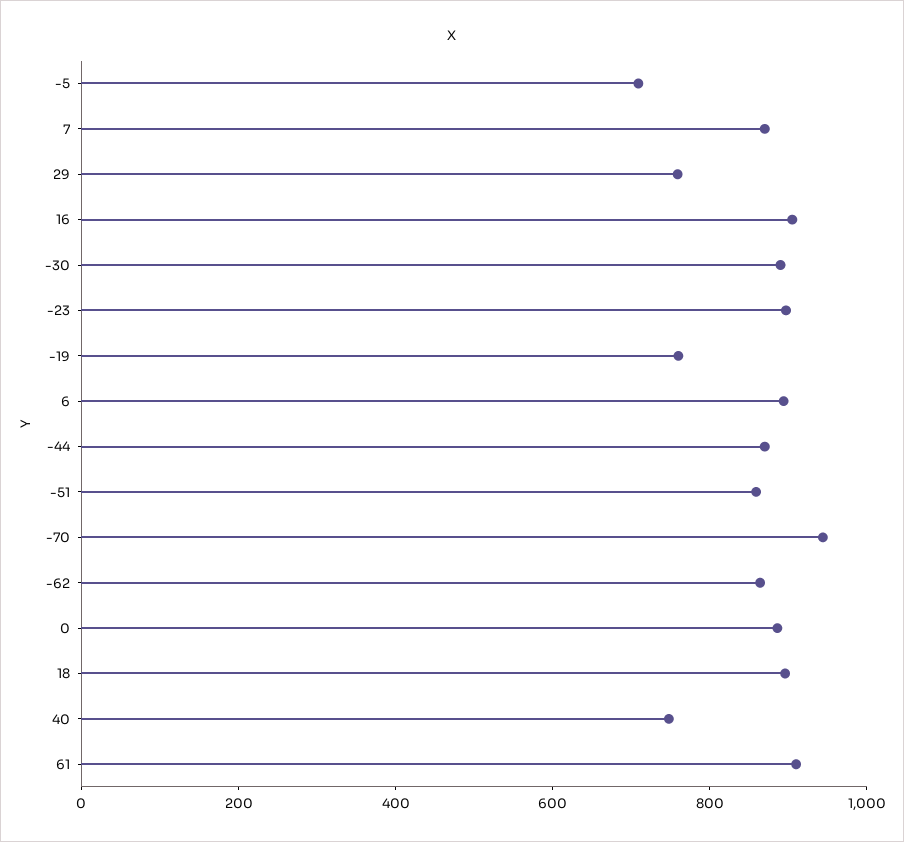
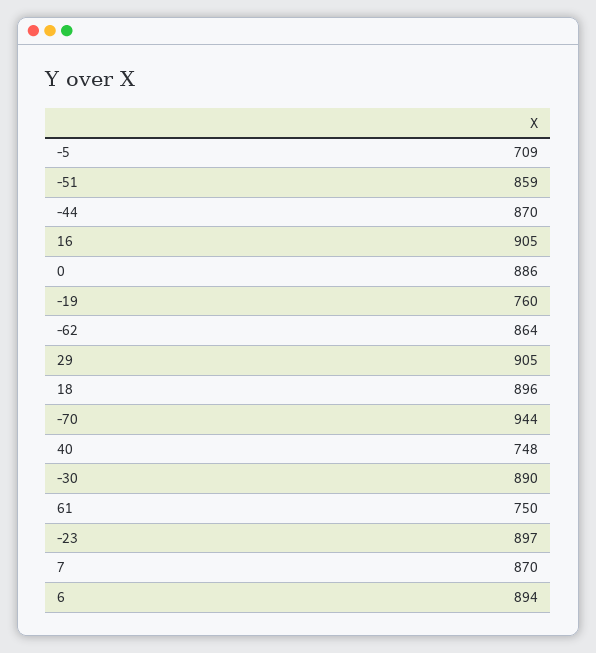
29: 750 -> 905
61: 900 -> 750

